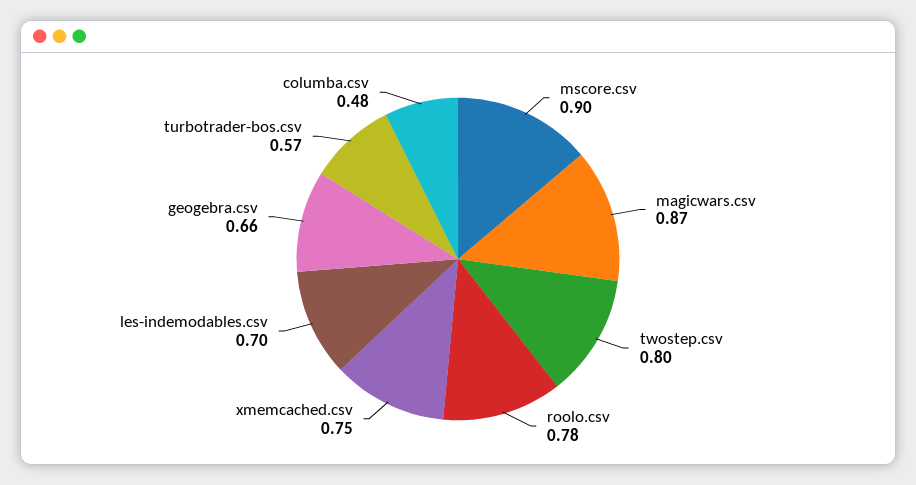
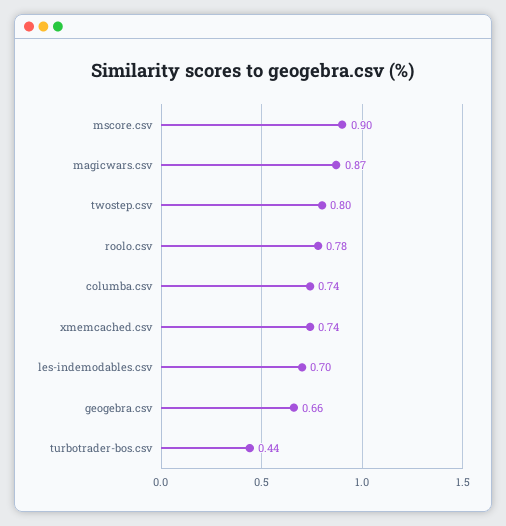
xmemcached.csv: 0.75 -> 0.74
turbotrader-bos.csv: 0.57 -> 0.44
columba.csv: 0.48 -> 0.74

